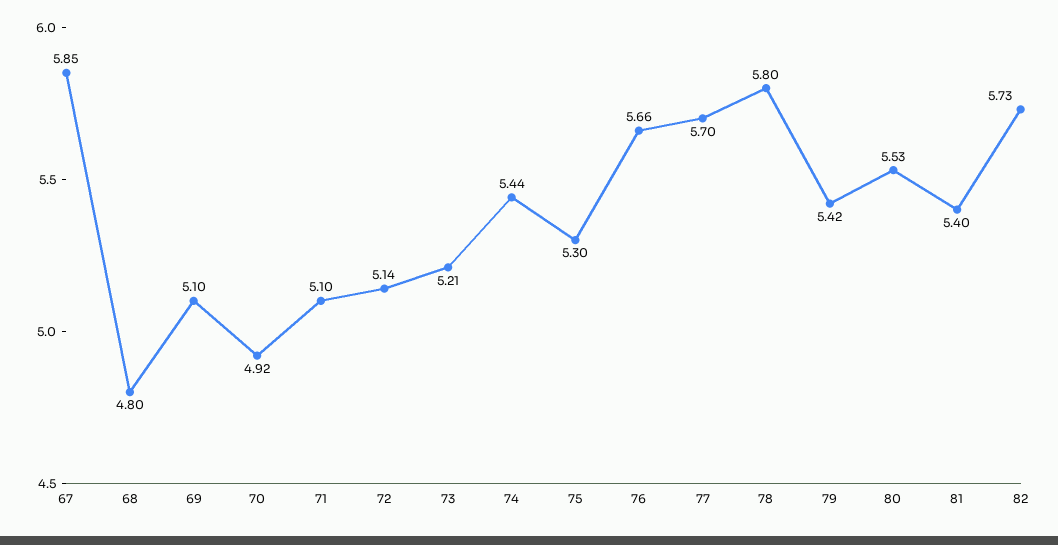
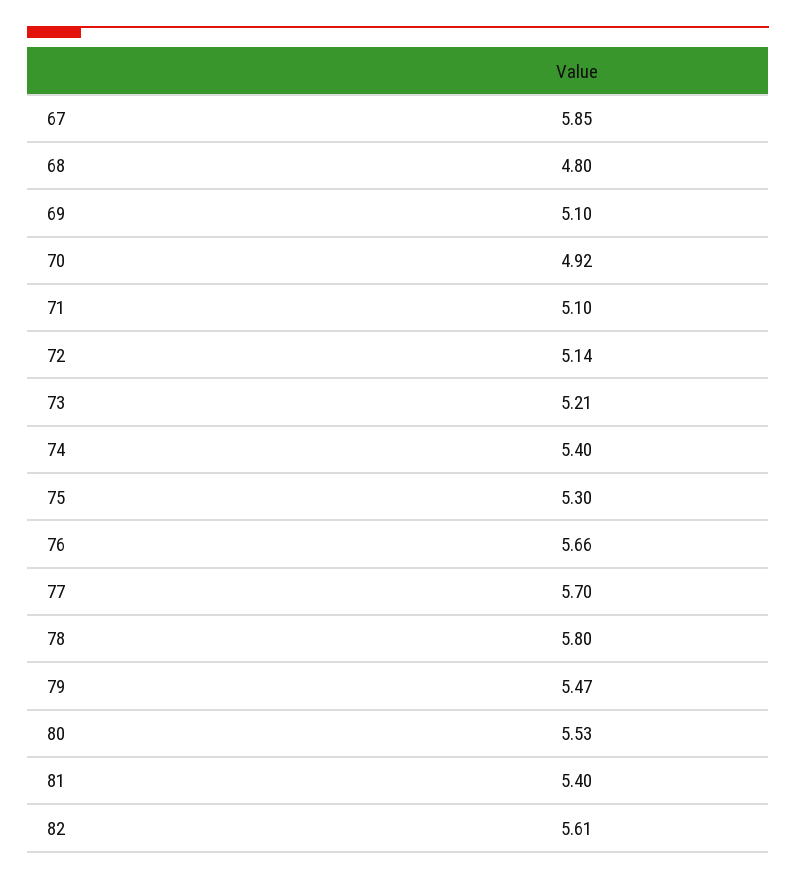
74: 5.44 -> 5.4
79: 5.42 -> 5.47
82: 5.73 -> 5.61

